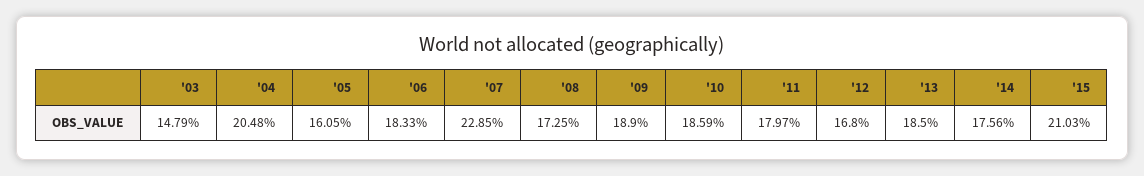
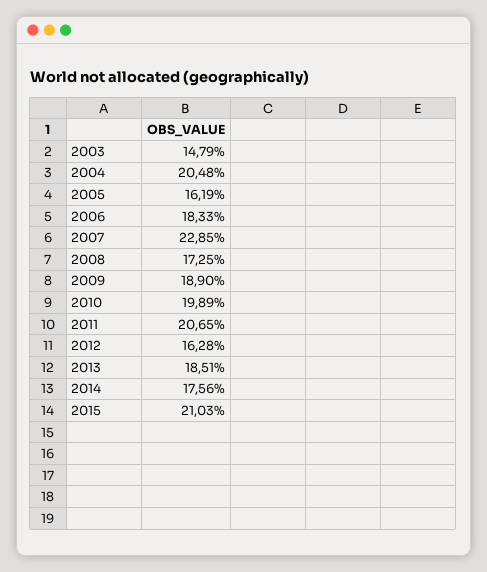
'05: 16.05 -> 16.19
'10: 18.59 -> 19.89
'11: 17.97 -> 20.65
'12: 16.8 -> 16.28
'13: 18.5 -> 18.51

